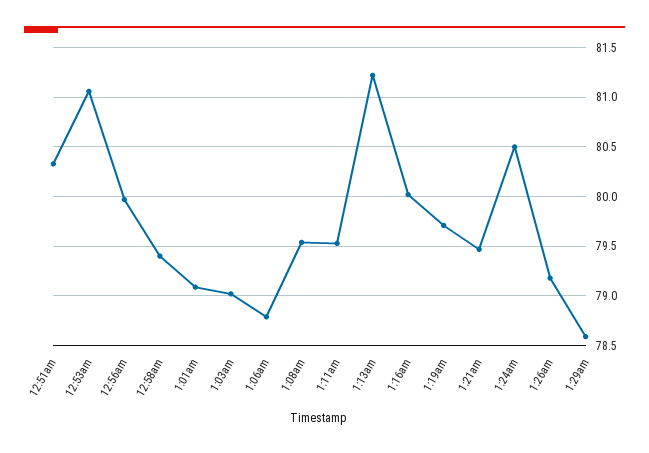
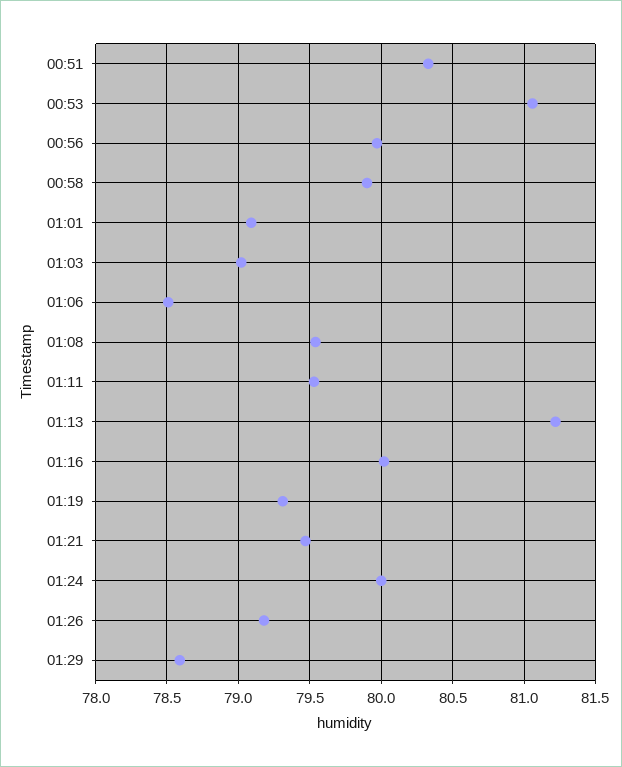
12:58am: 79.4 -> 79.9
1:06am: 78.8 -> 78.5
1:19am: 79.7 -> 79.3
1:24am: 80.5 -> 80

